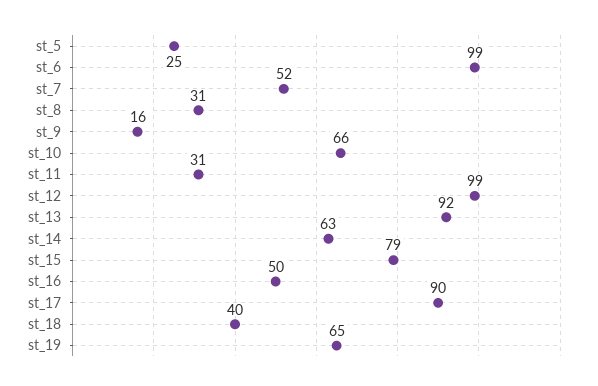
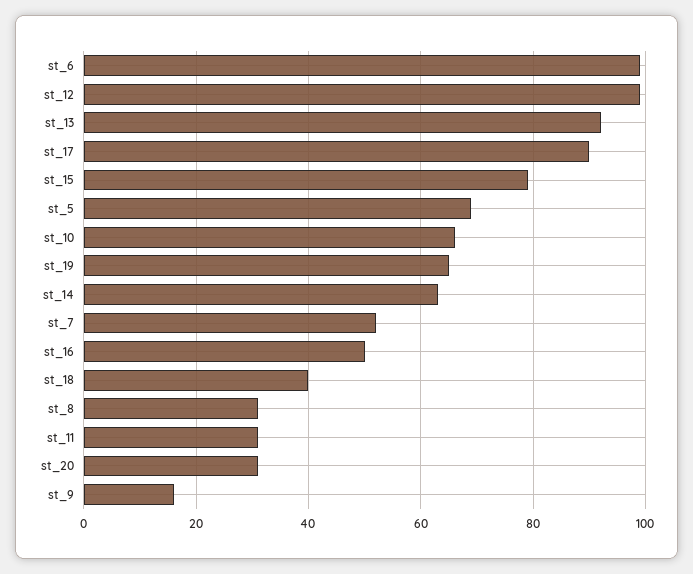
st_5: 25 -> 70
st_20: none -> 30

